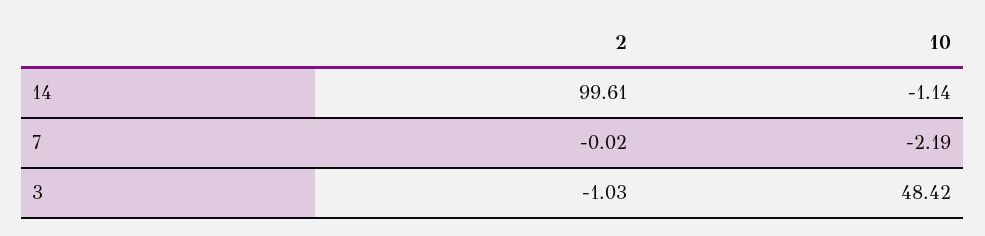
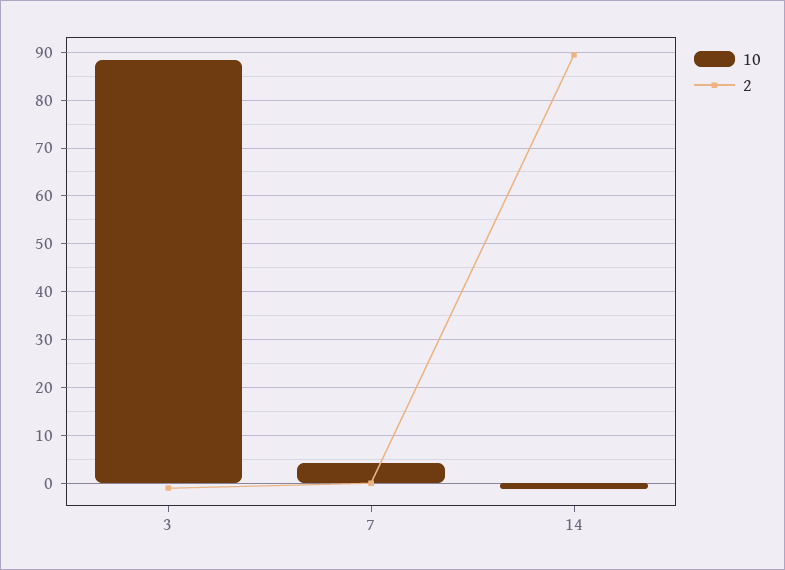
2, 14: 99.61 -> 90
10, 7: -2.19 -> 4
10, 3: 48.42 -> 88

